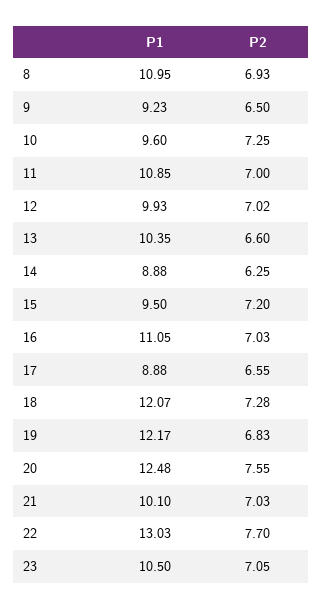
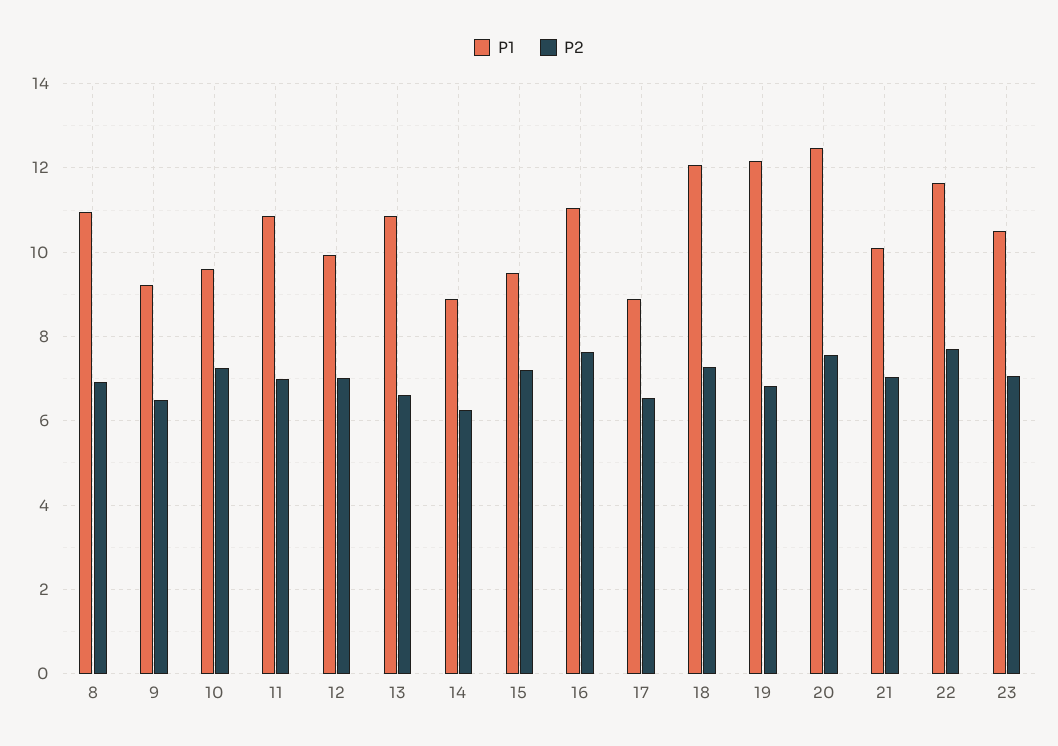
P1, 13: 10.35 -> 10.8
P2, 16: 7.03 -> 7.6
P1, 22: 13.03 -> 11.6

